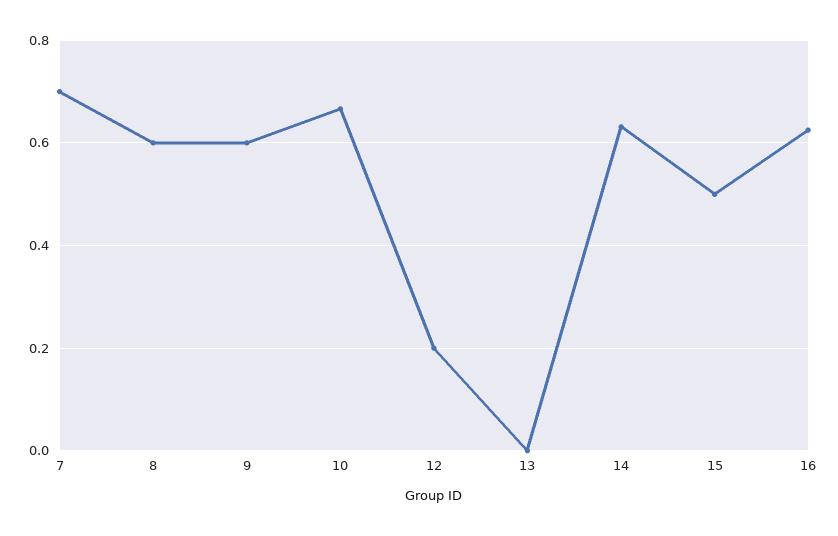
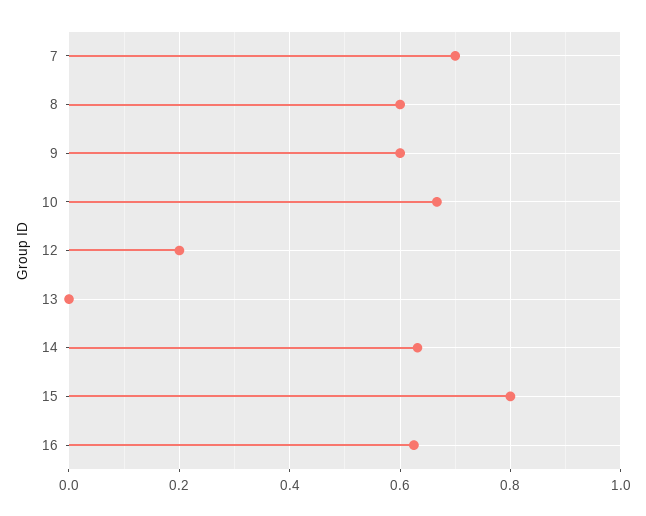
15: 0.5 -> 0.8

